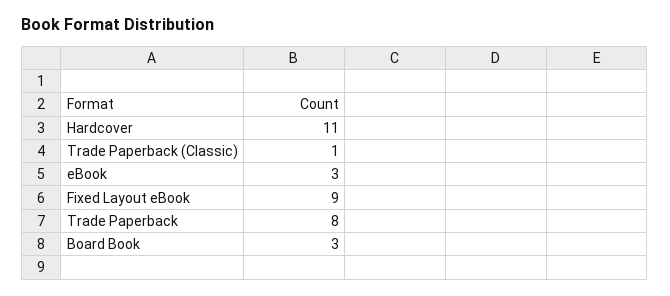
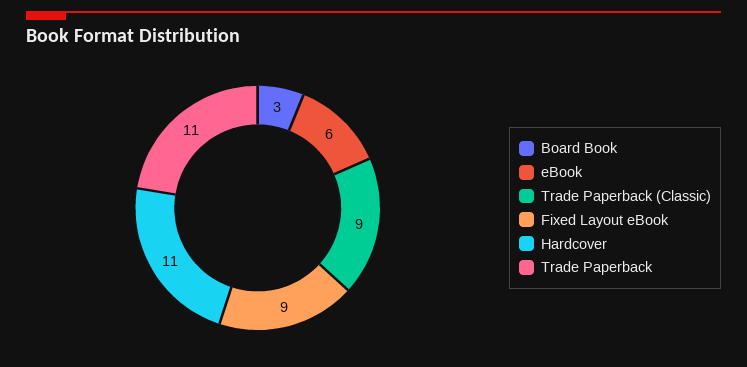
Trade Paperback (Classic): 1 -> 9
eBook: 3 -> 6
Trade Paperback: 8 -> 11

